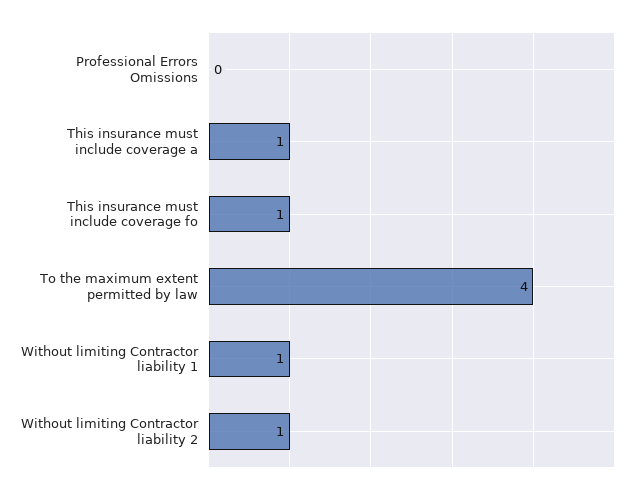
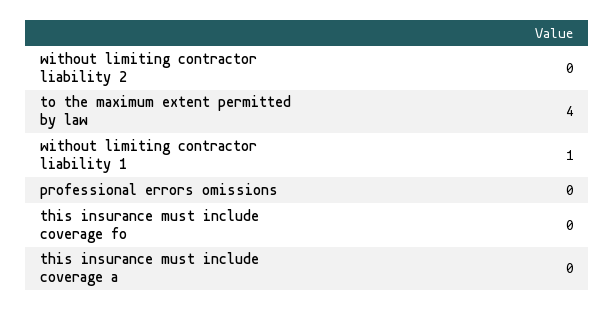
This insurance must include coverage a: 1 -> 0
This insurance must include coverage fo: 1 -> 0
Without limiting Contractor liability 2: 1 -> 0

